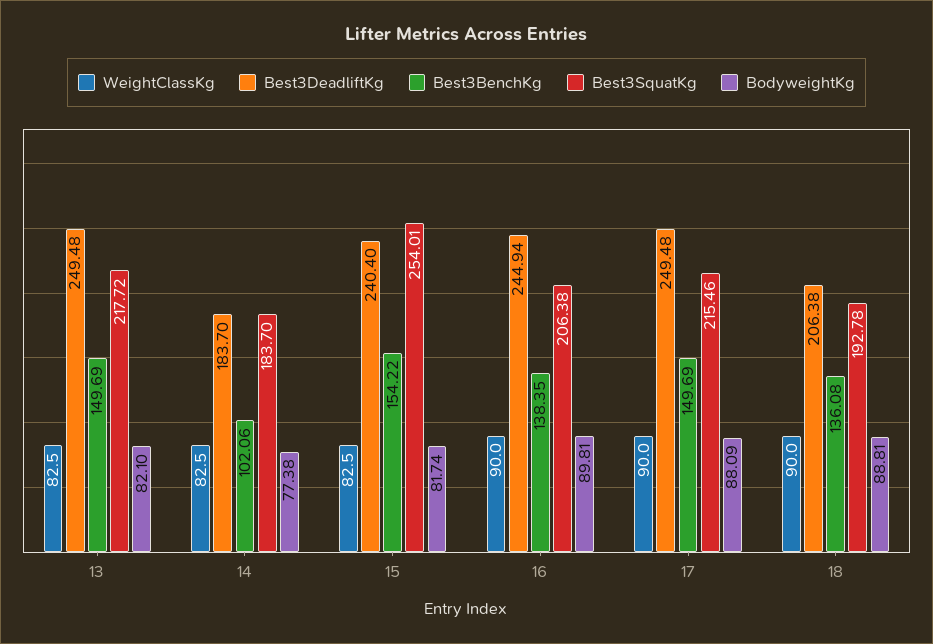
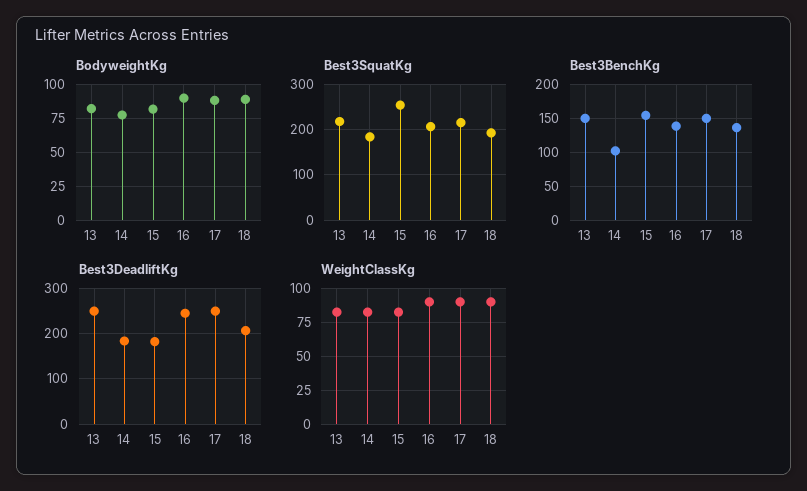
Best3DeadliftKg, 15: 240.4 -> 180

